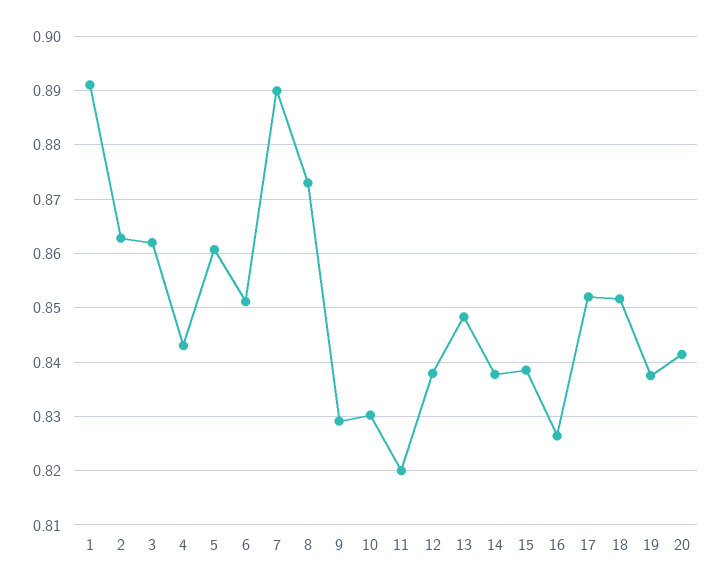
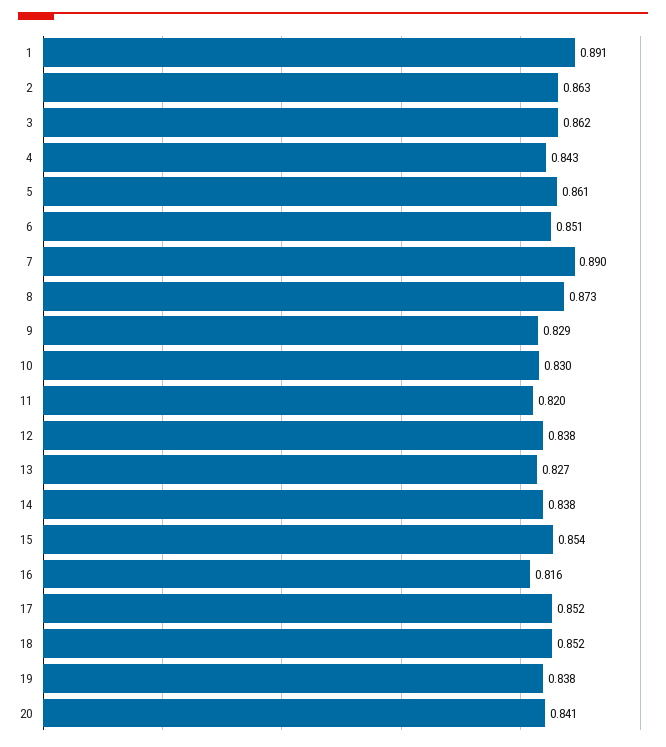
13: 0.848 -> 0.827
15: 0.838 -> 0.854
16: 0.826 -> 0.816

